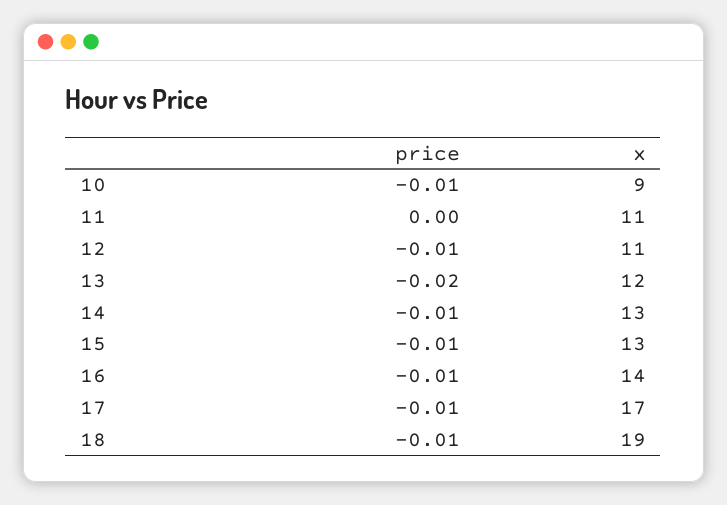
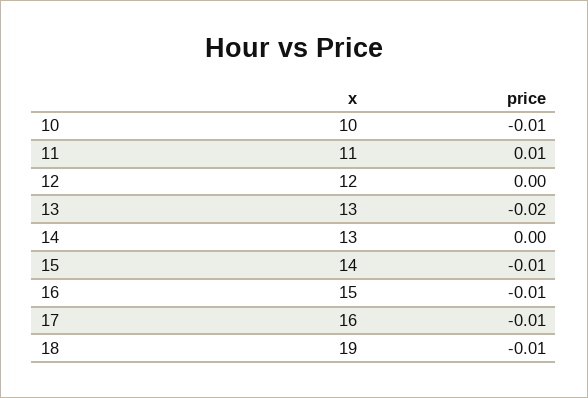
x, 10: 9 -> 10
price, 11: 0 -> 0.01
price, 12: -0.01 -> 0
x, 12: 11 -> 12
x, 13: 12 -> 13
price, 14: -0.01 -> 0
x, 15: 13 -> 14
x, 16: 14 -> 15
x, 17: 17 -> 16

